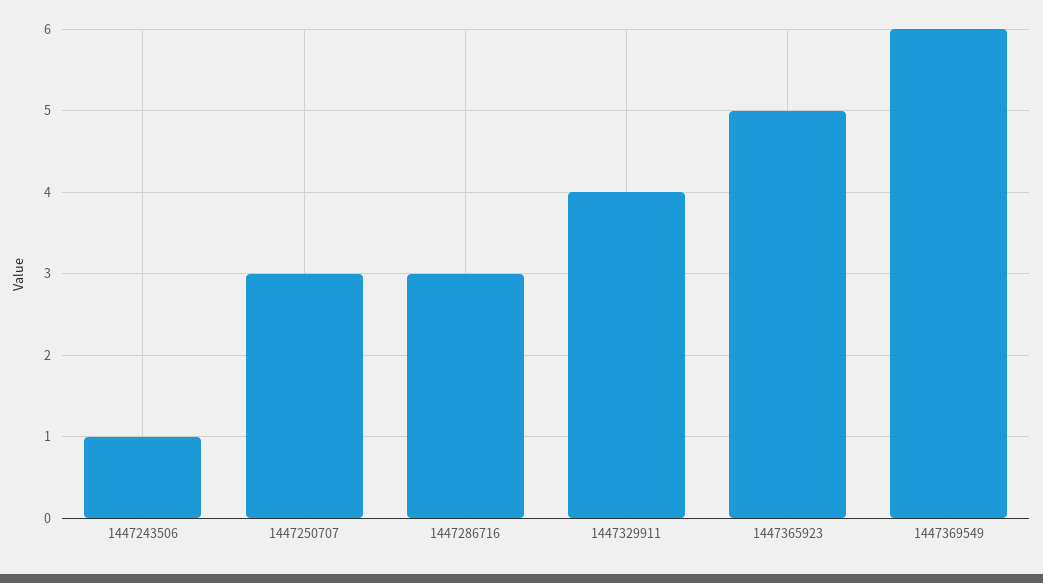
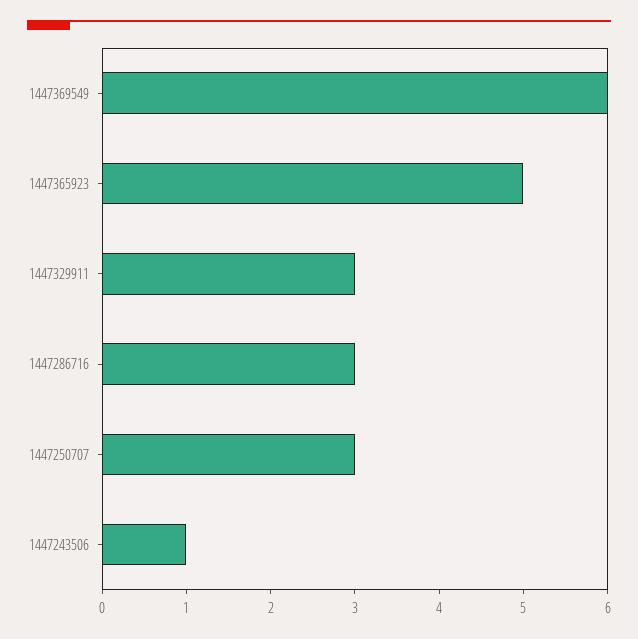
1447329911: 4 -> 3

